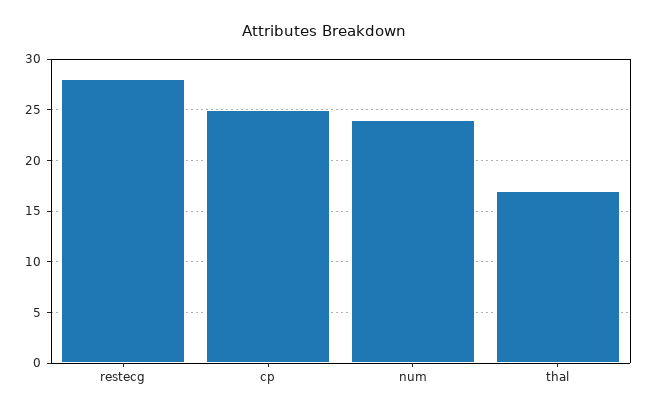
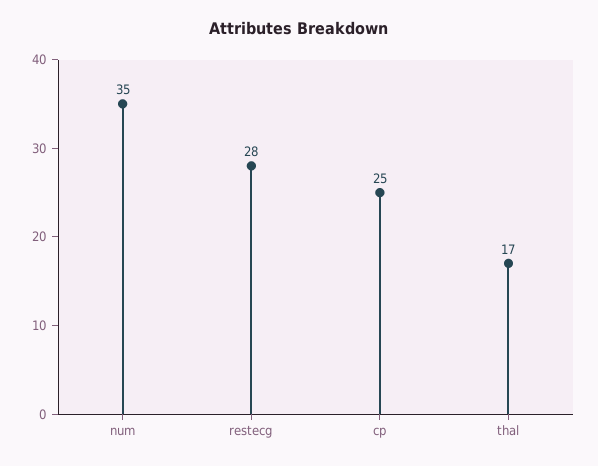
num: 24 -> 35

